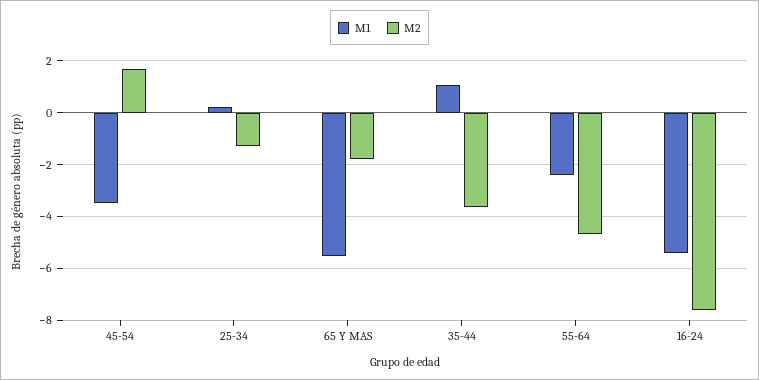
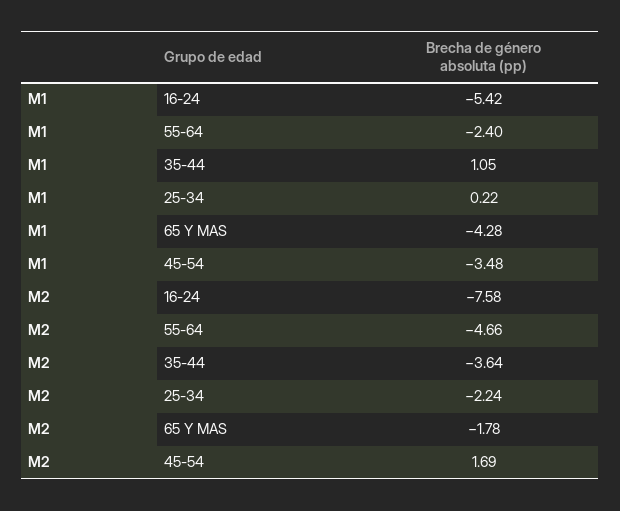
M2, 25-34: -1.25 -> -2.24
M1, 65 Y MAS: -5.5 -> -4.28

